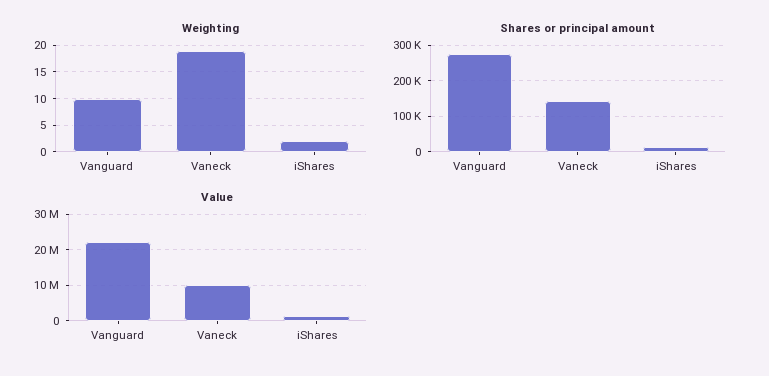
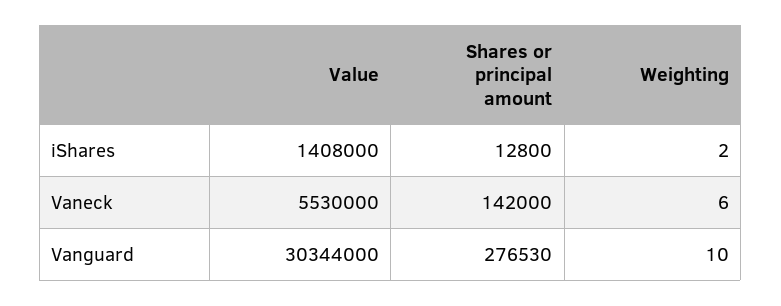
Weighting, Vaneck: 20 -> 6
Value, Vanguard: 22000000 -> 30344000
Value, Vaneck: 10000000 -> 5530000

